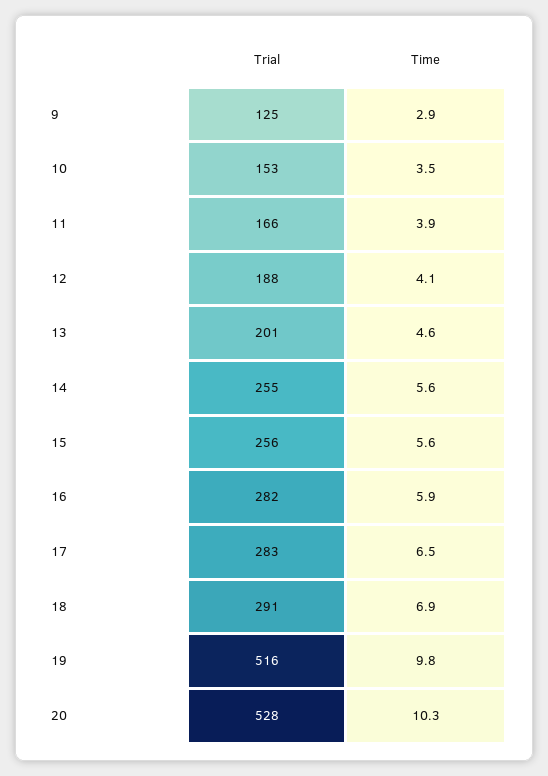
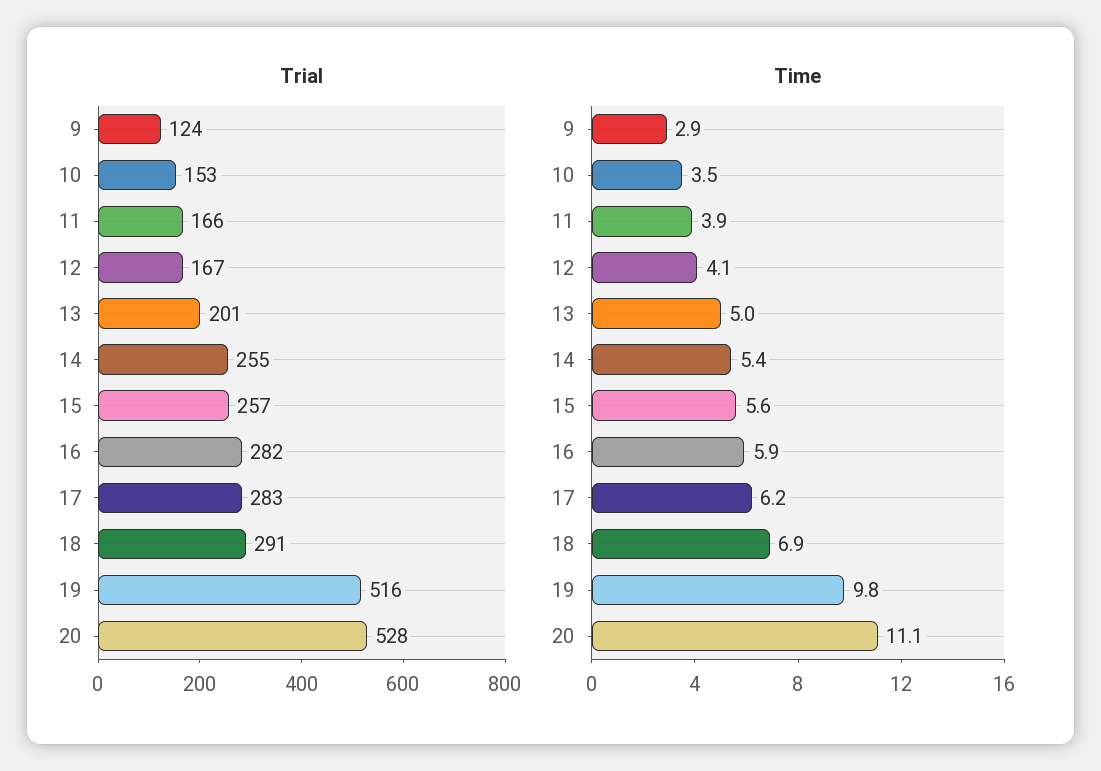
Trial, 9: 125 -> 124
Trial, 12: 188 -> 167
Time, 13: 4.6 -> 5
Time, 14: 5.6 -> 5.4
Trial, 15: 256 -> 257
Time, 17: 6.5 -> 6.2
Time, 20: 10.3 -> 11.1

